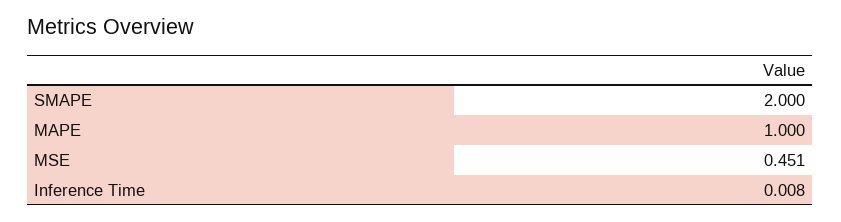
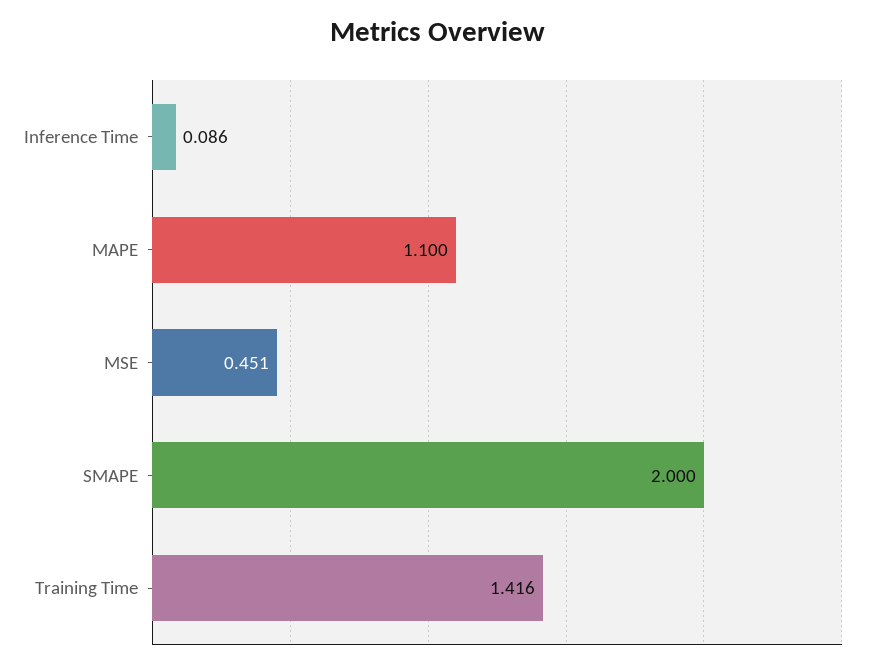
MAPE: 1 -> 1.1
Inference Time: 0.008 -> 0.086
Training Time: none -> 1.416

